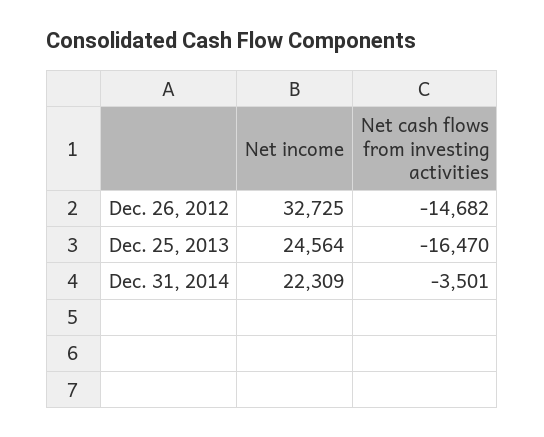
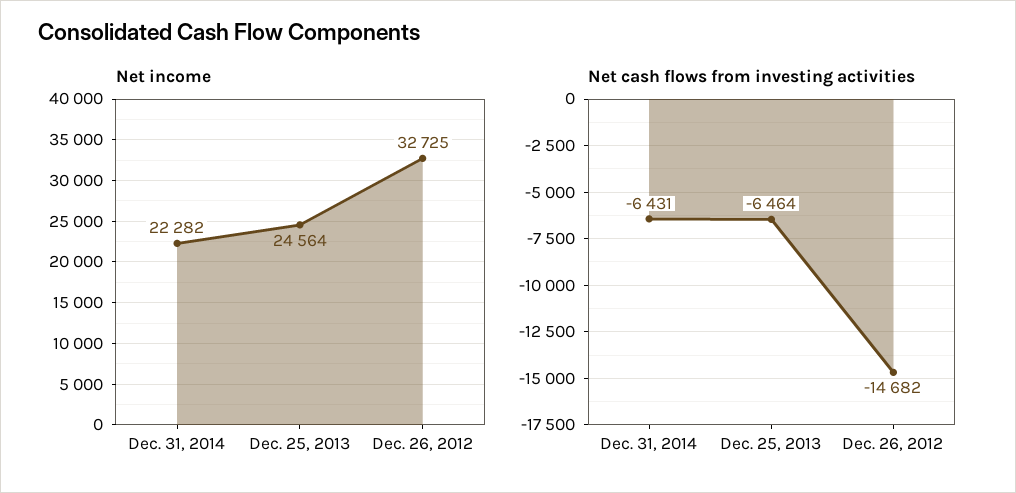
Net cash flows from investing activities, Dec. 25, 2013: -16470 -> -6464
Net income, Dec. 31, 2014: 22309 -> 22282
Net cash flows from investing activities, Dec. 31, 2014: -3501 -> -6431

